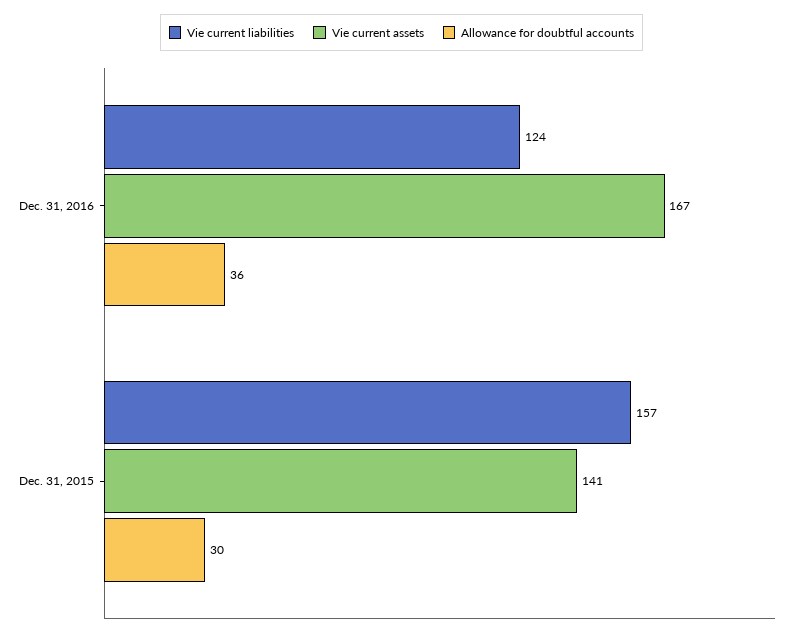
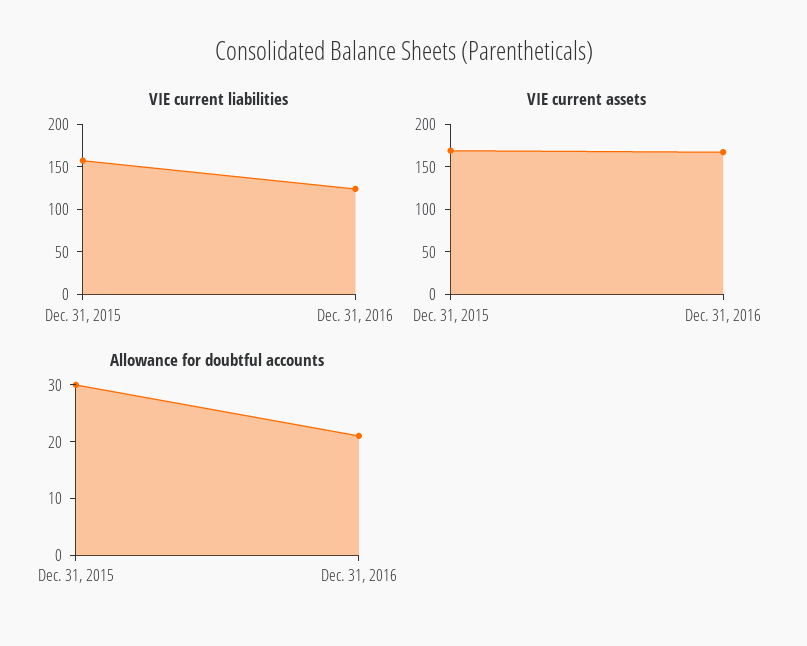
Allowance for doubtful accounts, Dec. 31, 2016: 36 -> 20
Vie current assets, Dec. 31, 2015: 141 -> 170

